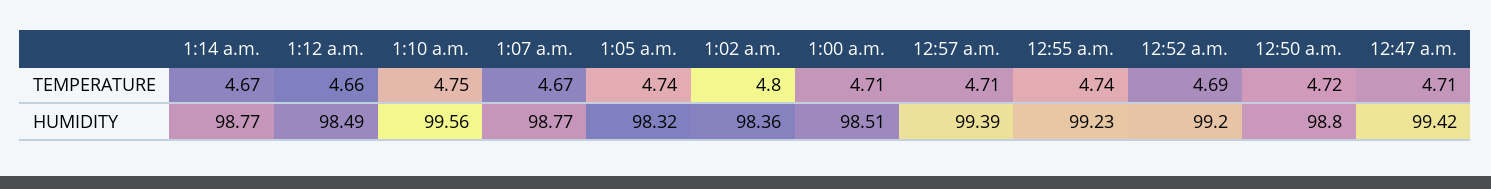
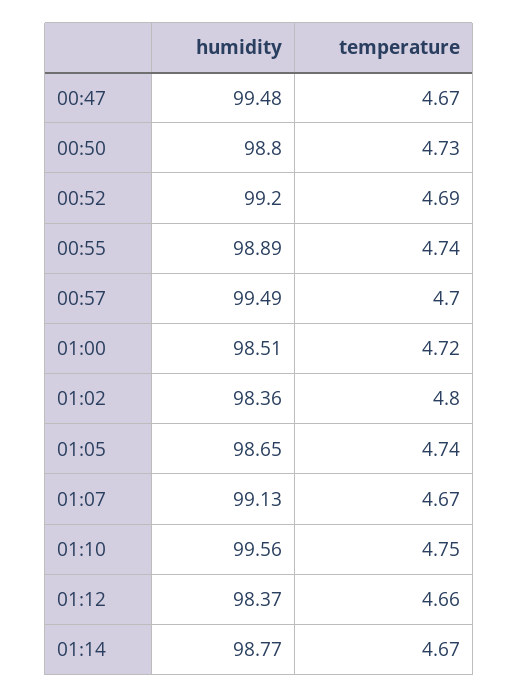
1:00 a.m., TEMPERATURE: 4.71 -> 4.72
12:57 a.m., TEMPERATURE: 4.71 -> 4.7
12:50 a.m., TEMPERATURE: 4.72 -> 4.73
12:47 a.m., TEMPERATURE: 4.71 -> 4.67
1:12 a.m., HUMIDITY: 98.49 -> 98.37
1:07 a.m., HUMIDITY: 98.77 -> 99.13
1:05 a.m., HUMIDITY: 98.32 -> 98.65
12:57 a.m., HUMIDITY: 99.39 -> 99.49
12:55 a.m., HUMIDITY: 99.23 -> 98.89
12:47 a.m., HUMIDITY: 99.42 -> 99.48

